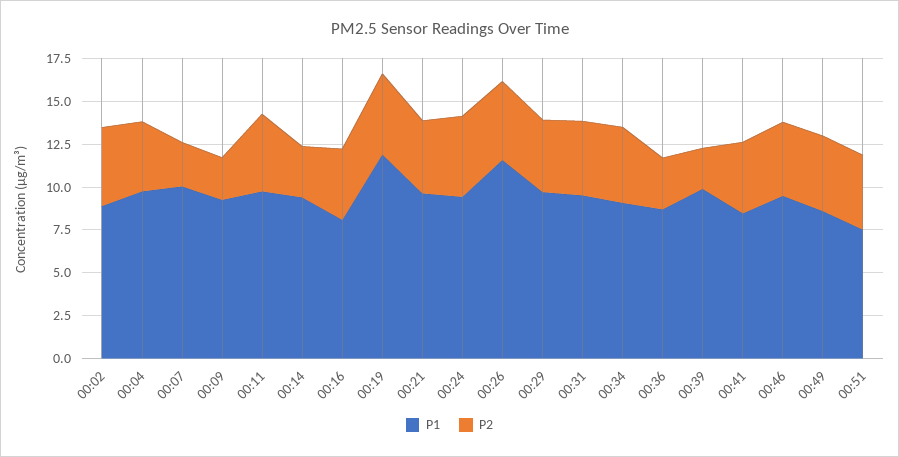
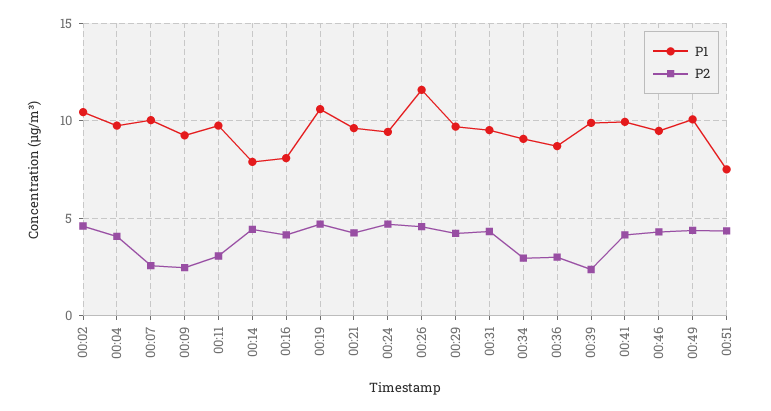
P1, 00:02: 9 -> 10.5
P2, 00:11: 4.5 -> 3
P1, 00:14: 9.5 -> 8
P2, 00:14: 3 -> 4.5
P1, 00:19: 12 -> 10.5
P2, 00:34: 4.5 -> 3
P1, 00:41: 8.5 -> 10
P1, 00:49: 8.5 -> 10

